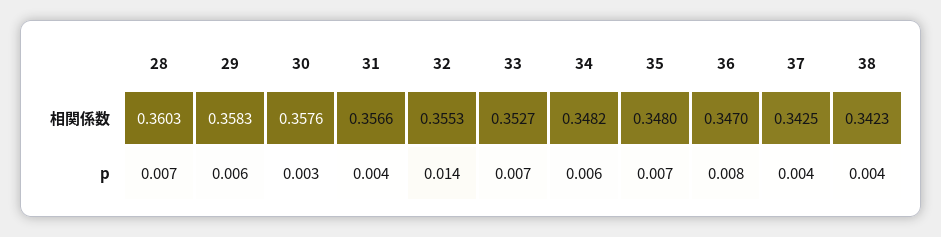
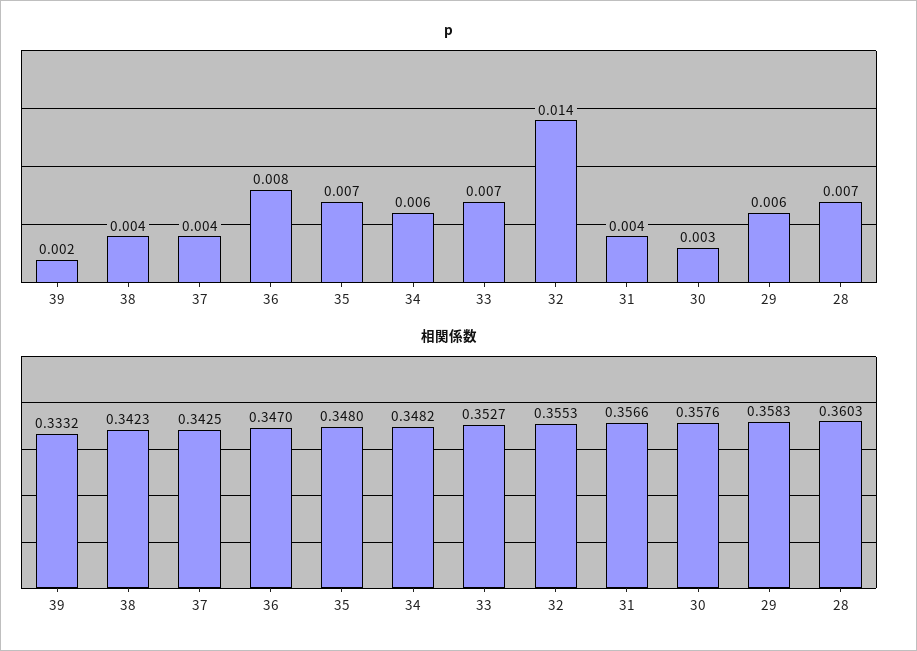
p, 39: none -> 0.002
相関係数, 39: none -> 0.3332

